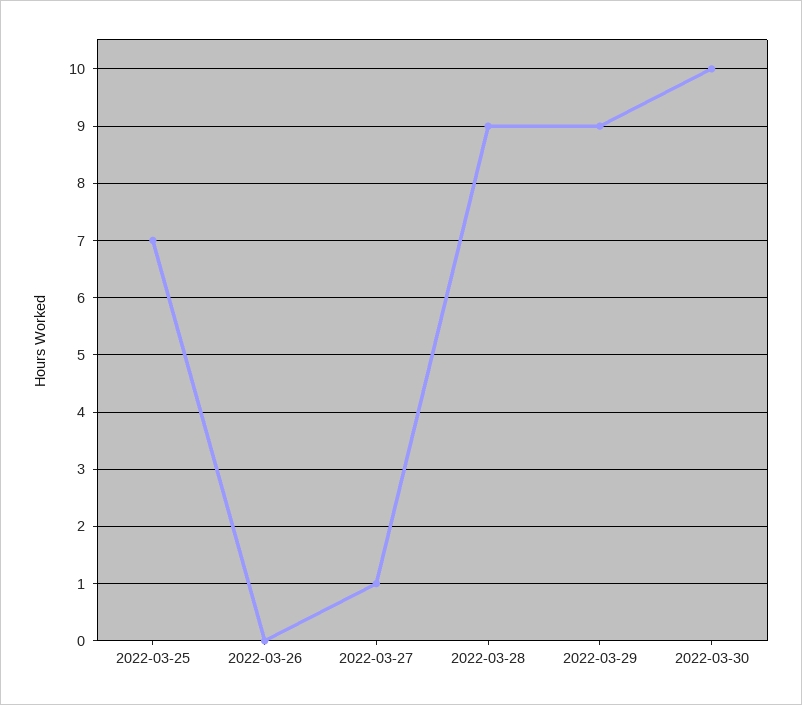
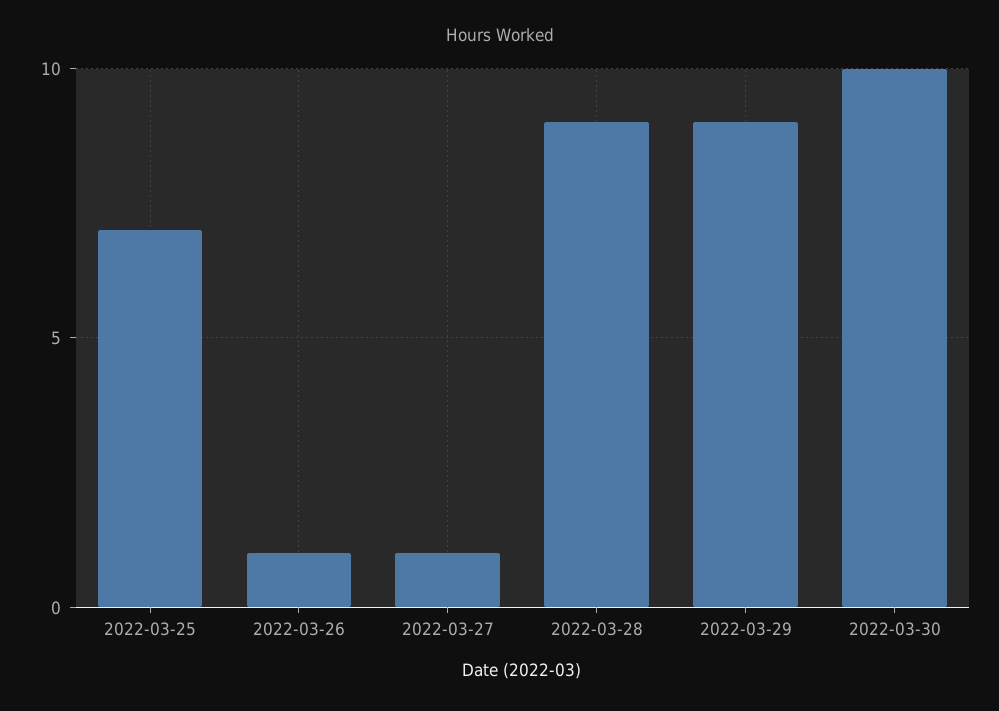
2022-03-26: 0 -> 1

